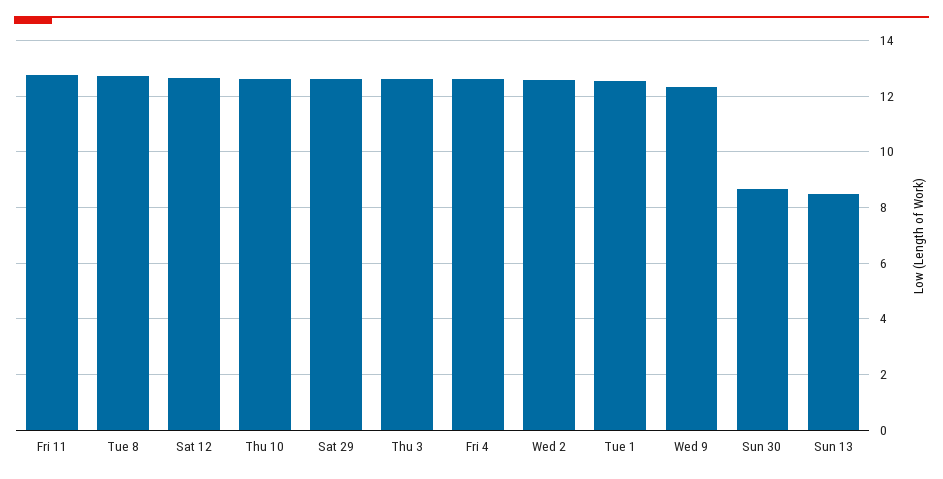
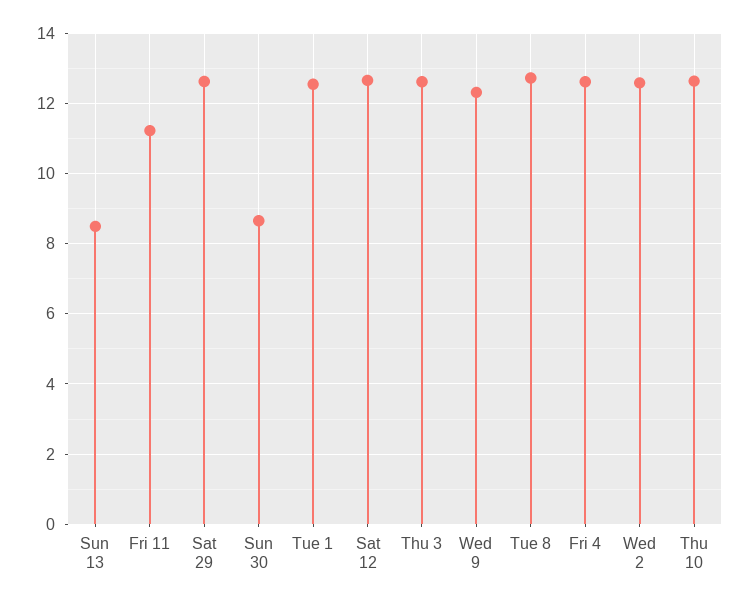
Fri 11: 12.75 -> 11.2

